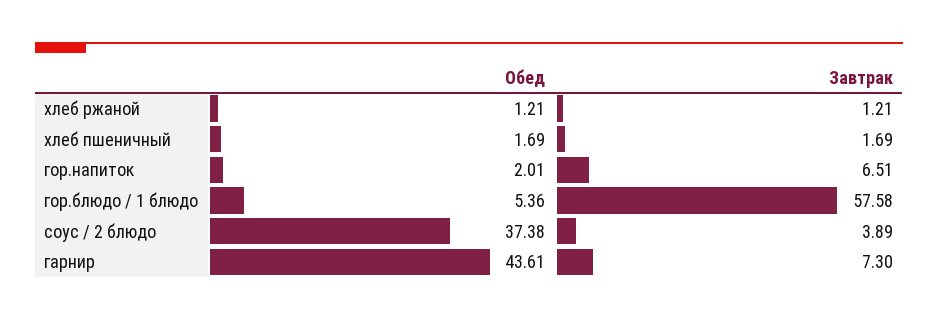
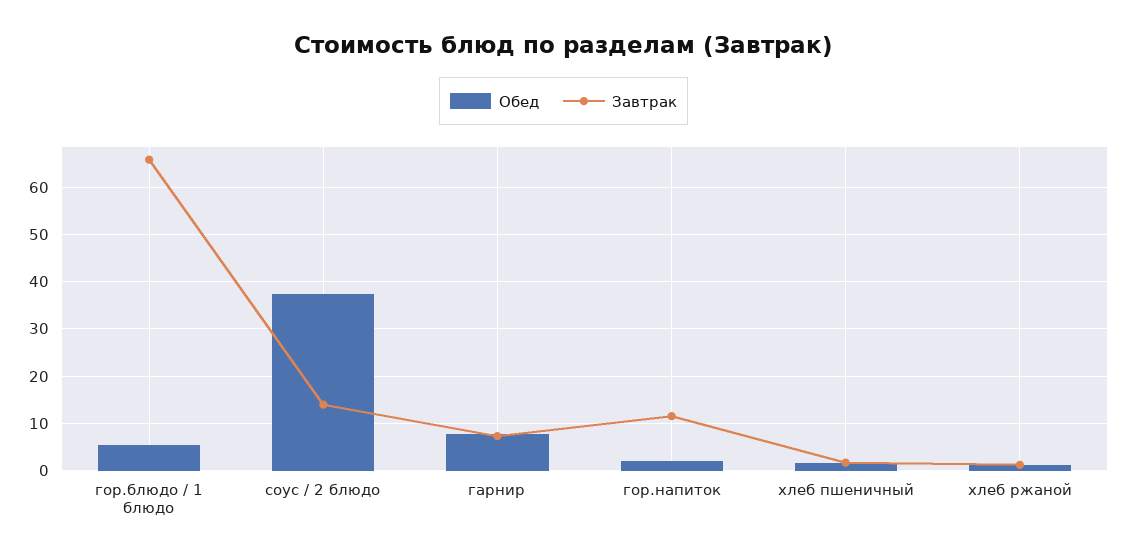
Завтрак, гор.напиток: 6.51 -> 12
Завтрак, гор.блюдо / 1 блюдо: 57.58 -> 66
Завтрак, соус / 2 блюдо: 3.89 -> 14
Обед, гарнир: 43.61 -> 8

